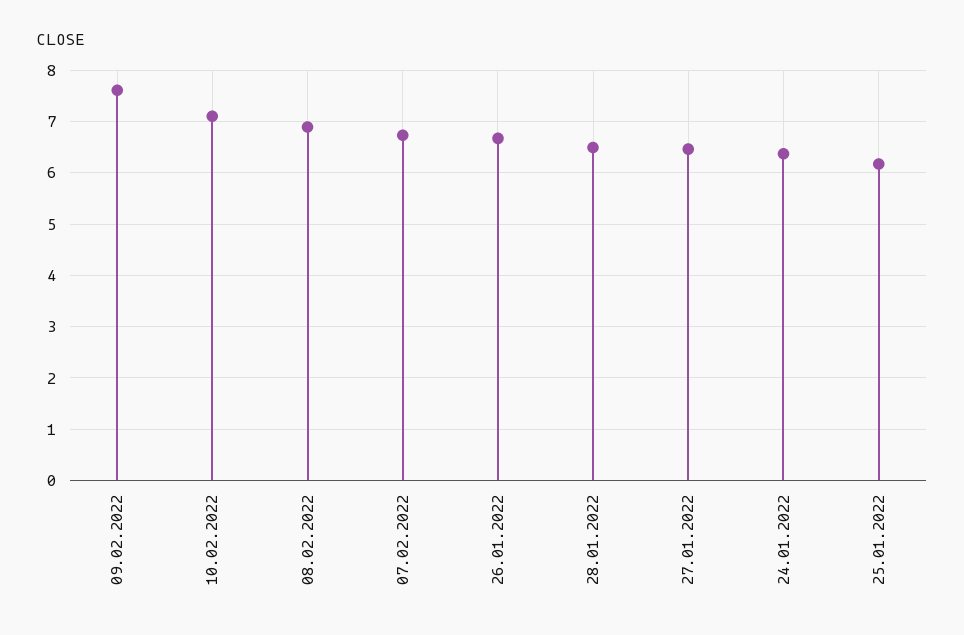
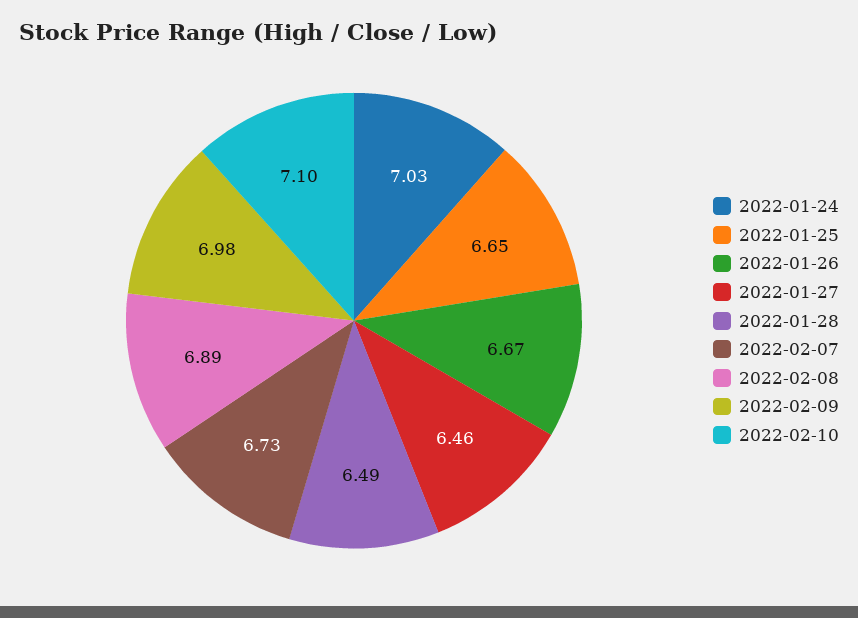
09.02.2022: 7.6 -> 6.98
24.01.2022: 6.4 -> 7.03
25.01.2022: 6.2 -> 6.65

